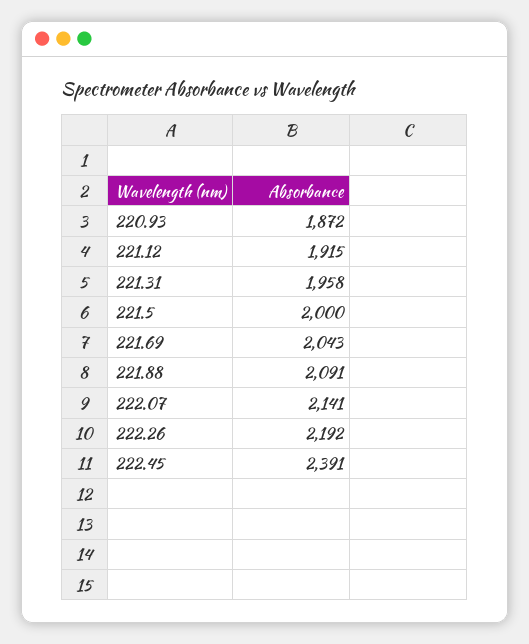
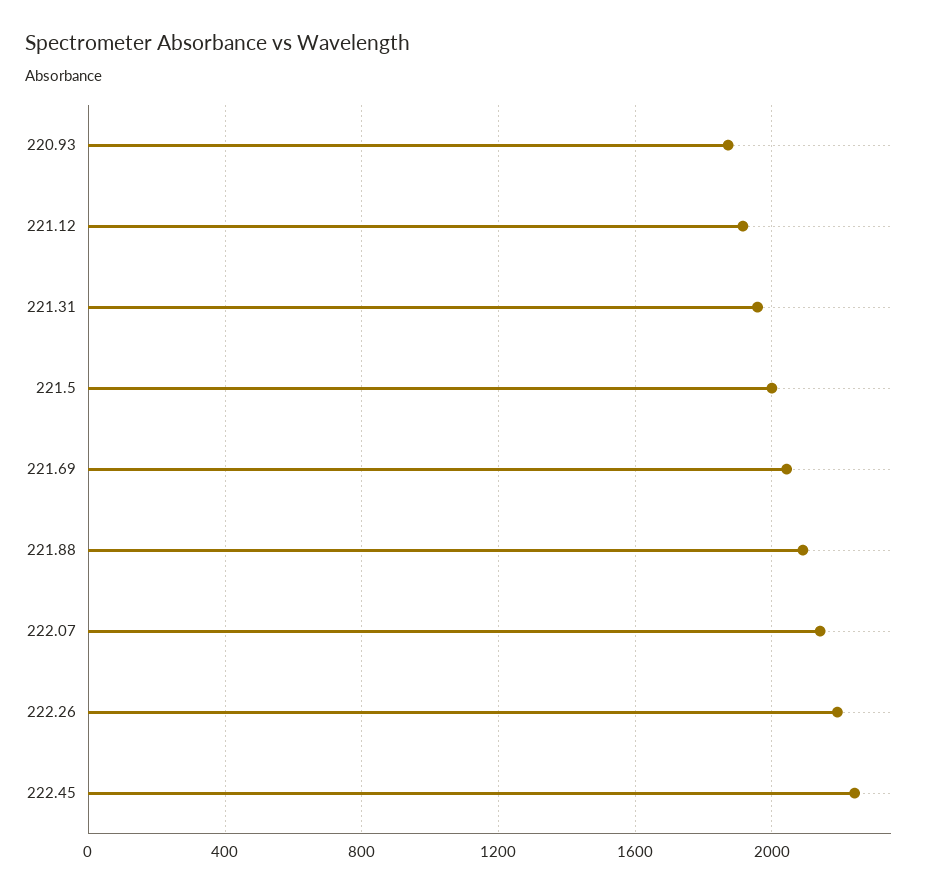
222.45: 2391 -> 2250

